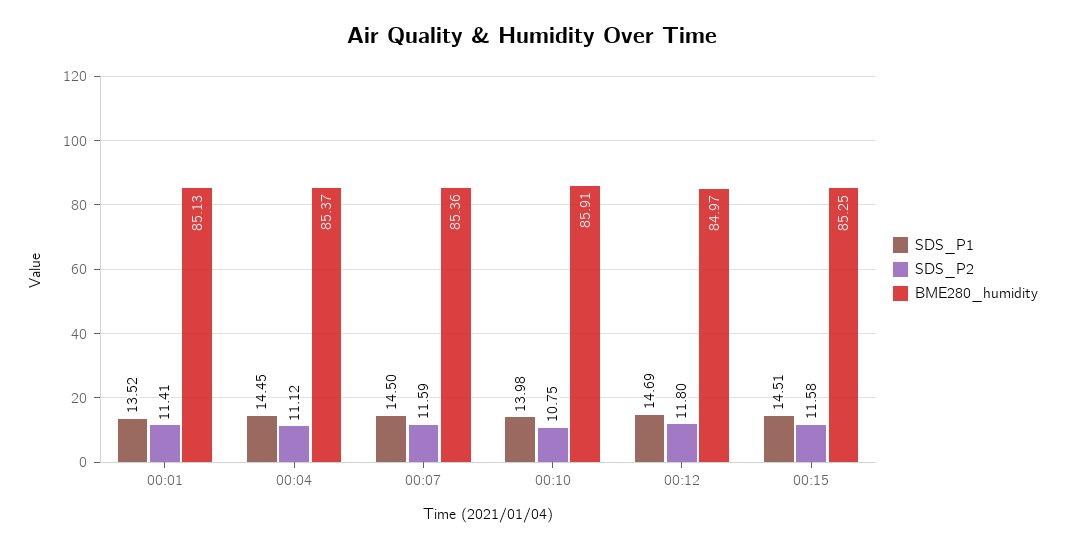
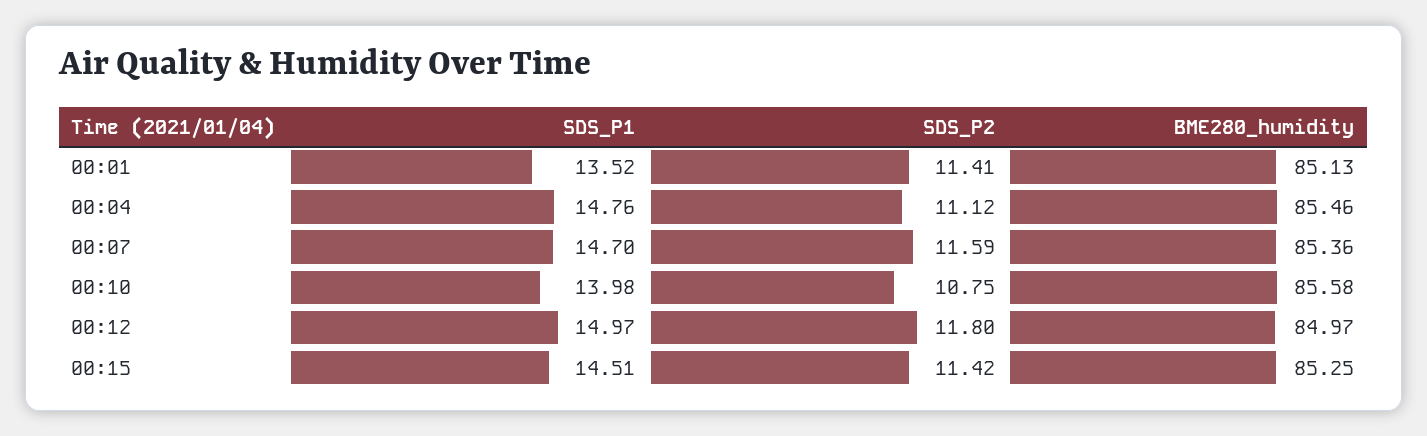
SDS_P1, 00:04: 14.45 -> 14.76
BME280_humidity, 00:04: 85.37 -> 85.46
SDS_P1, 00:07: 14.5 -> 14.7
BME280_humidity, 00:10: 85.91 -> 85.58
SDS_P1, 00:12: 14.69 -> 14.97
SDS_P2, 00:15: 11.58 -> 11.42

